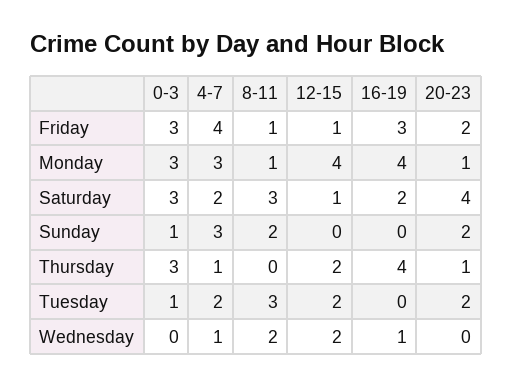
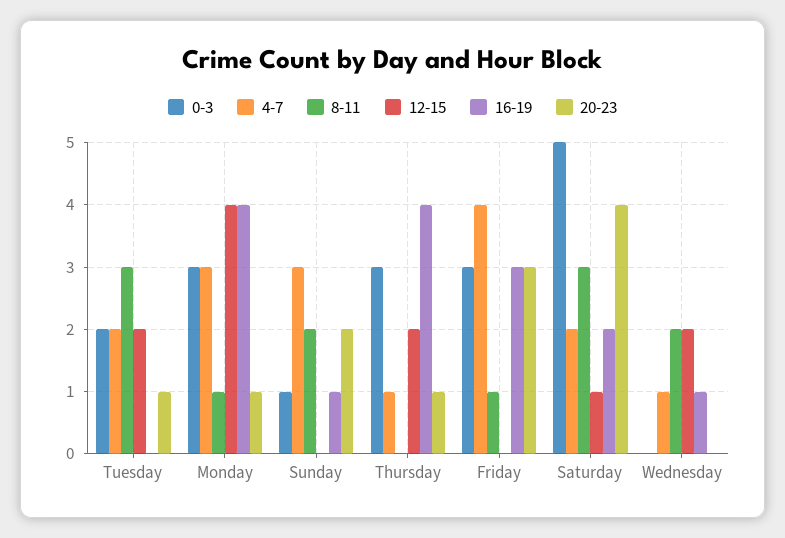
12-15, Friday: 1 -> 0
20-23, Friday: 2 -> 3
0-3, Saturday: 3 -> 5
16-19, Sunday: 0 -> 1
0-3, Tuesday: 1 -> 2
20-23, Tuesday: 2 -> 1

